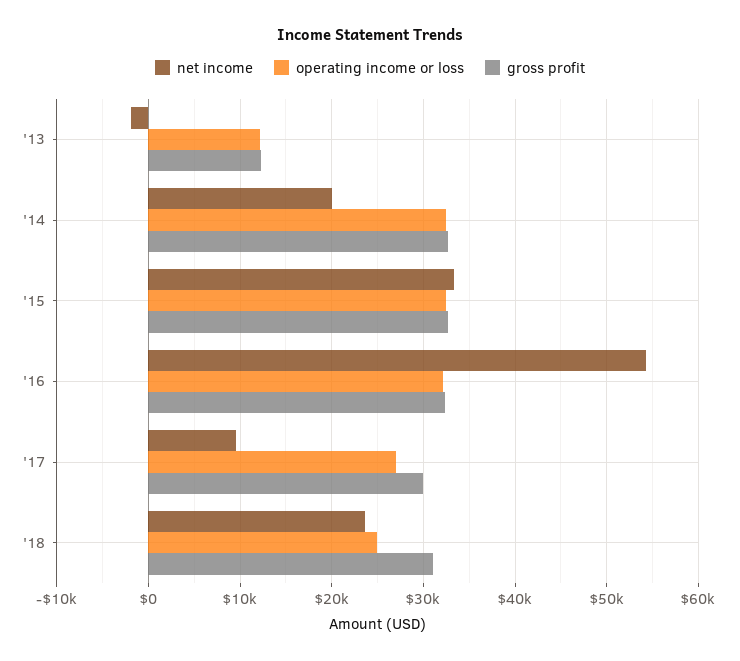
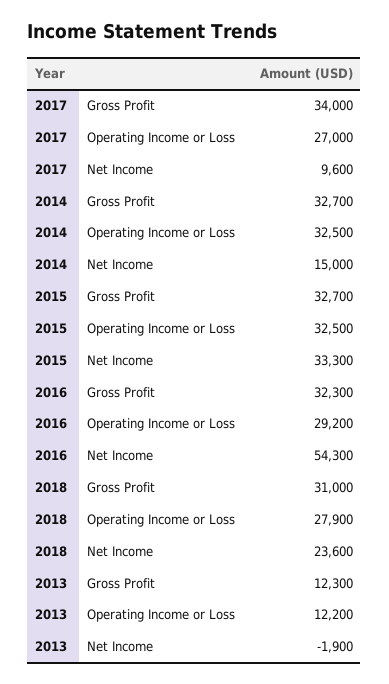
net income, '14: 20000 -> 15000
operating income or loss, '16: 32000 -> 29200
gross profit, '17: 30000 -> 34000
operating income or loss, '18: 25000 -> 27900

